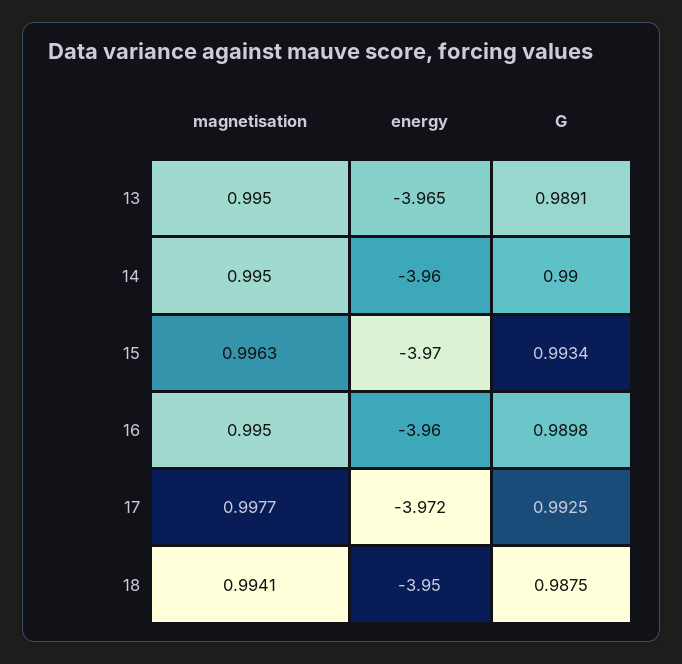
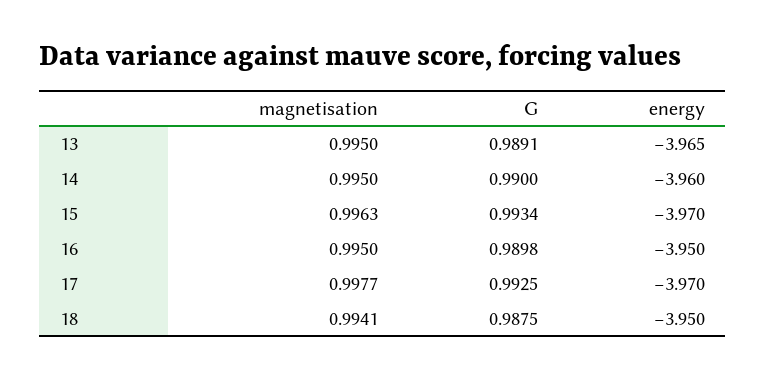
energy, 16: -3.96 -> -3.95
energy, 17: -3.972 -> -3.97

